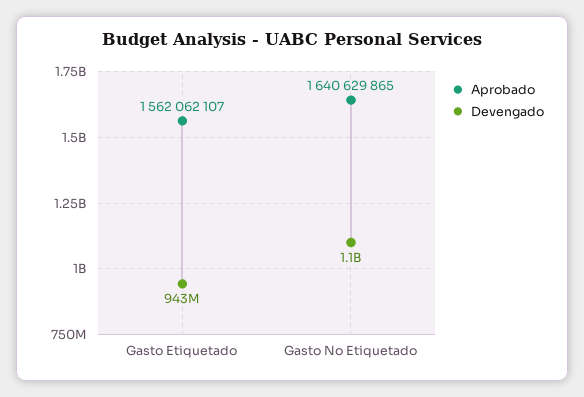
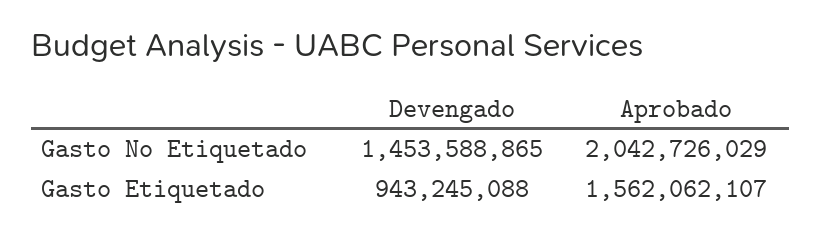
Aprobado, Gasto No Etiquetado: 1640629865 -> 2042726029
Devengado, Gasto No Etiquetado: 1100000000 -> 1453588865

